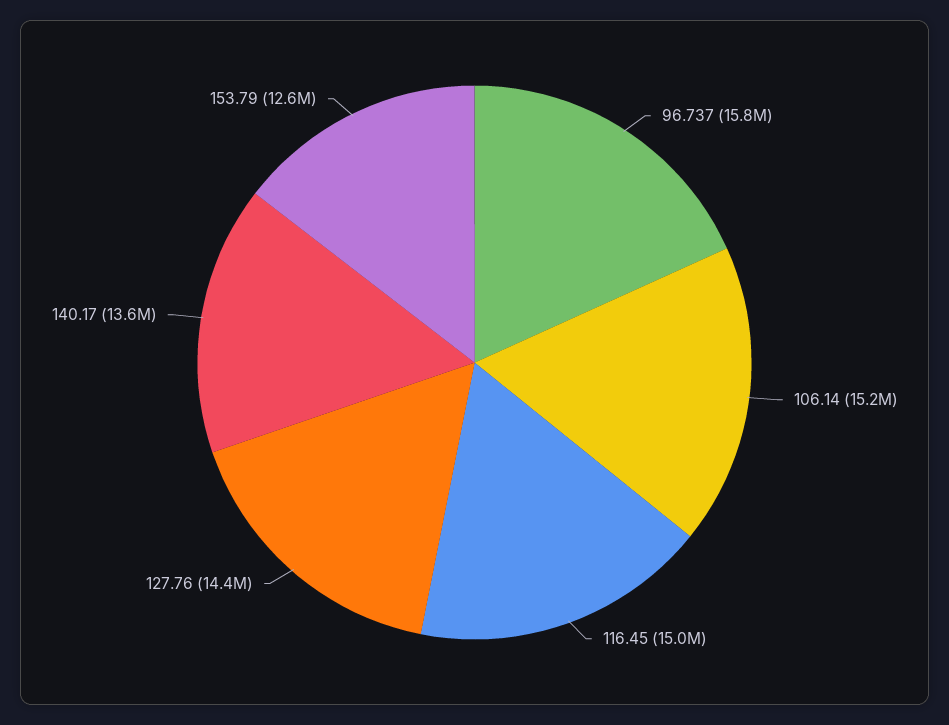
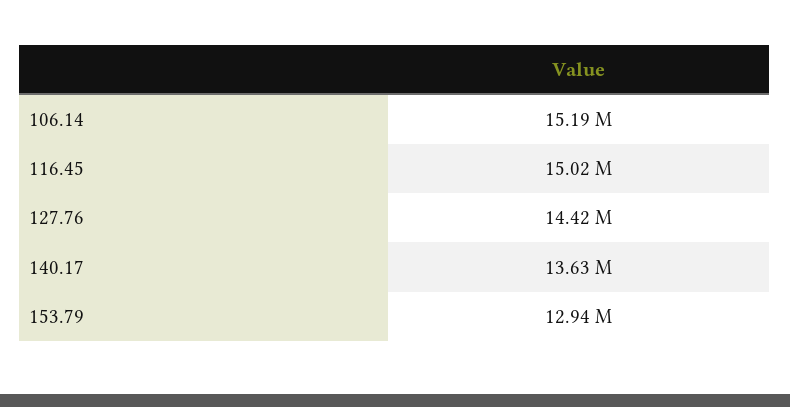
96.737: 15800000 -> none
153.79: 12600000 -> 12940000

